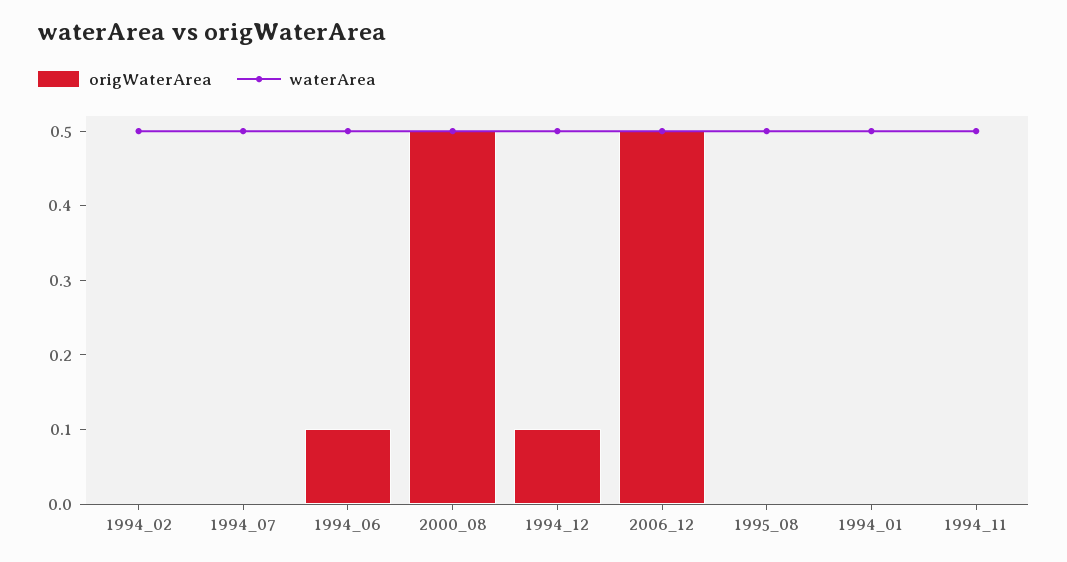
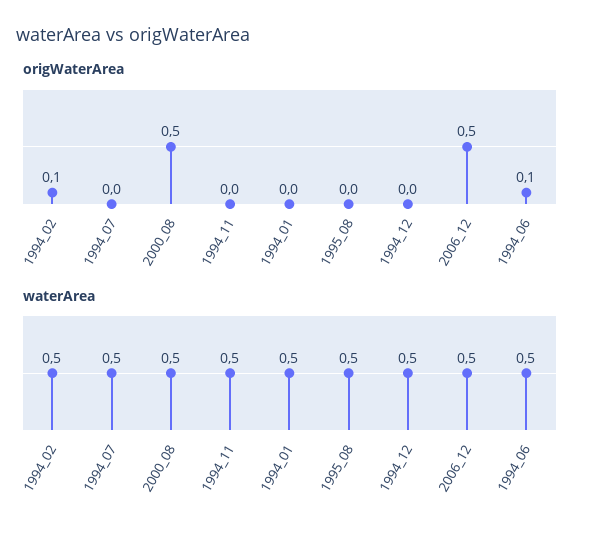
origWaterArea, 1994_02: 0 -> 0.1
origWaterArea, 1994_12: 0.1 -> 0

